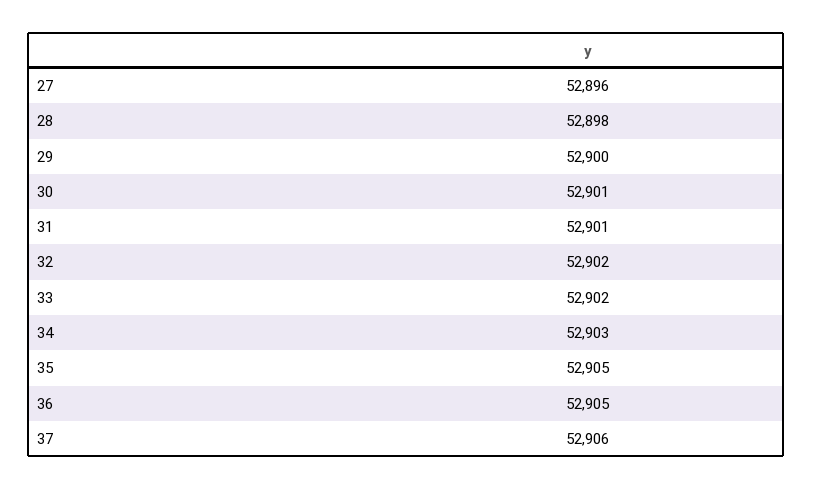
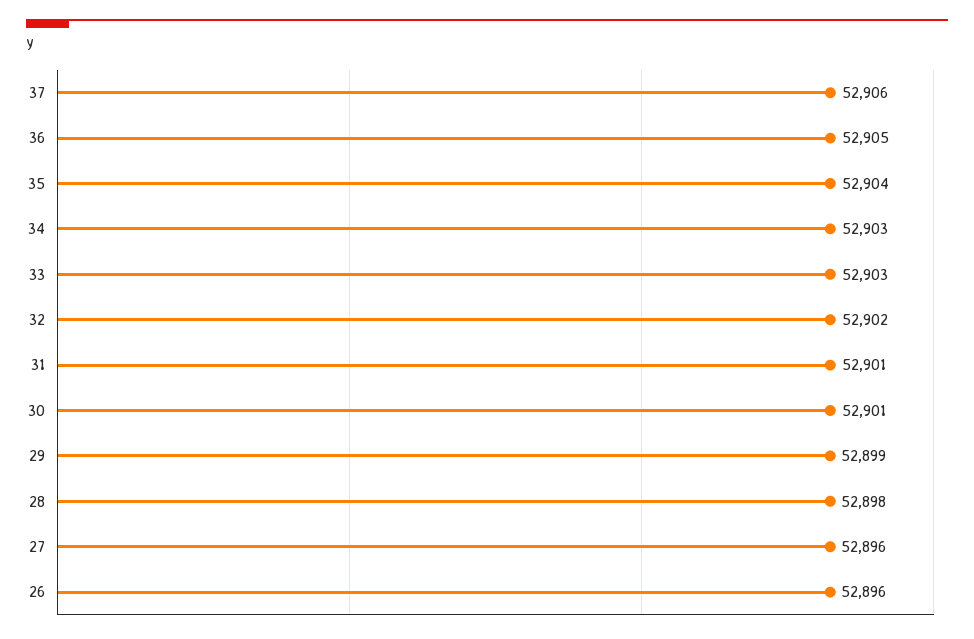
29: 52900 -> 52899
33: 52902 -> 52903
35: 52905 -> 52904
26: none -> 52896

